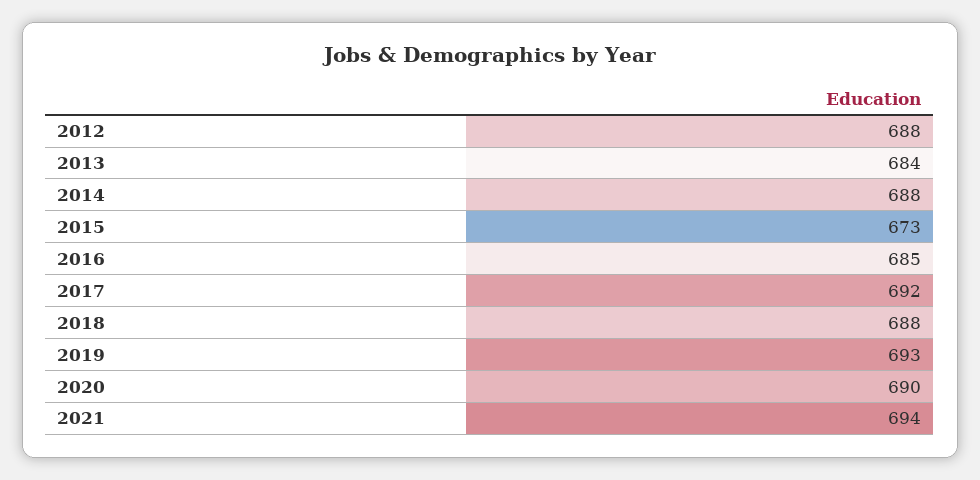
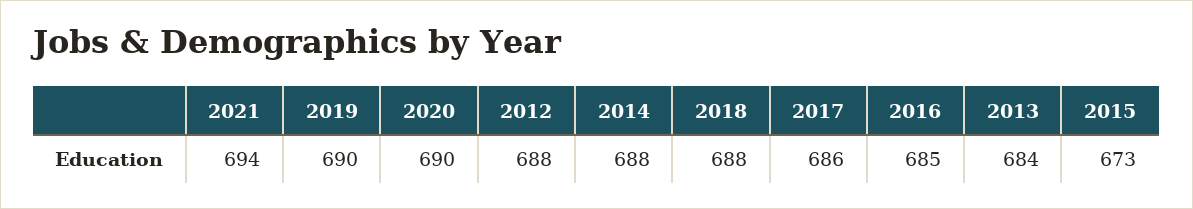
2017: 692 -> 686
2019: 693 -> 690

